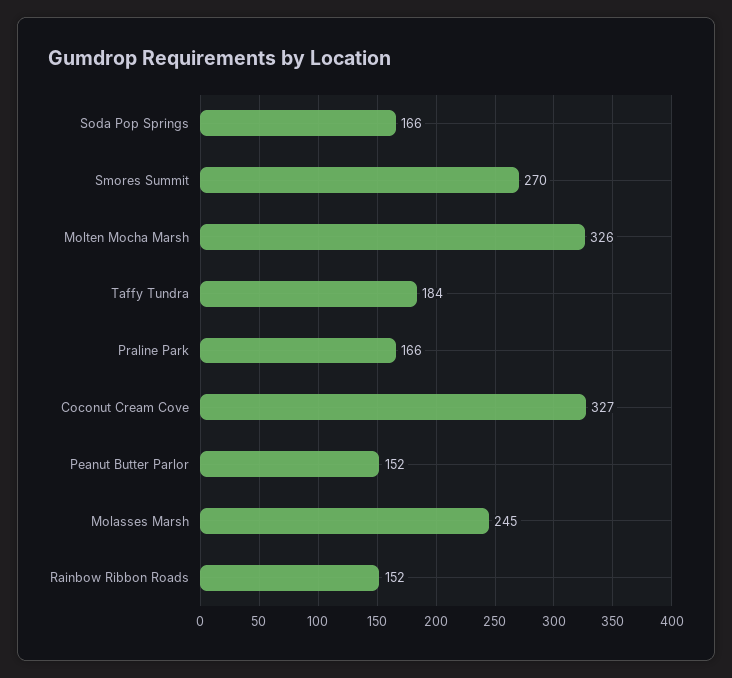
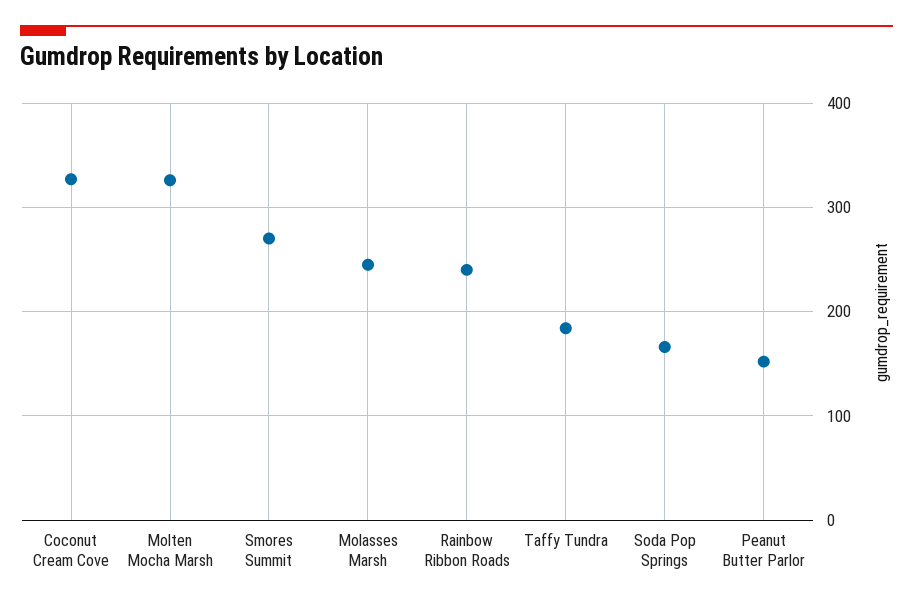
Praline Park: 166 -> none
Rainbow Ribbon Roads: 152 -> 240

